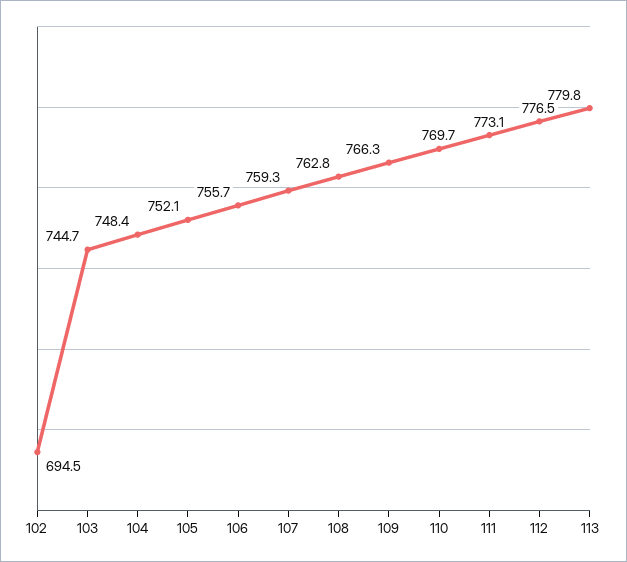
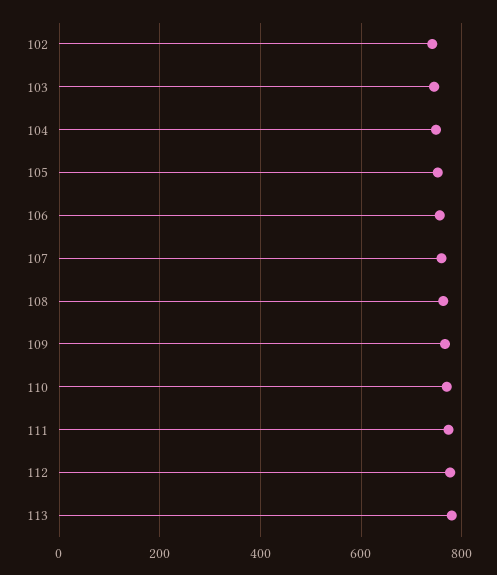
102: 694.5 -> 740

